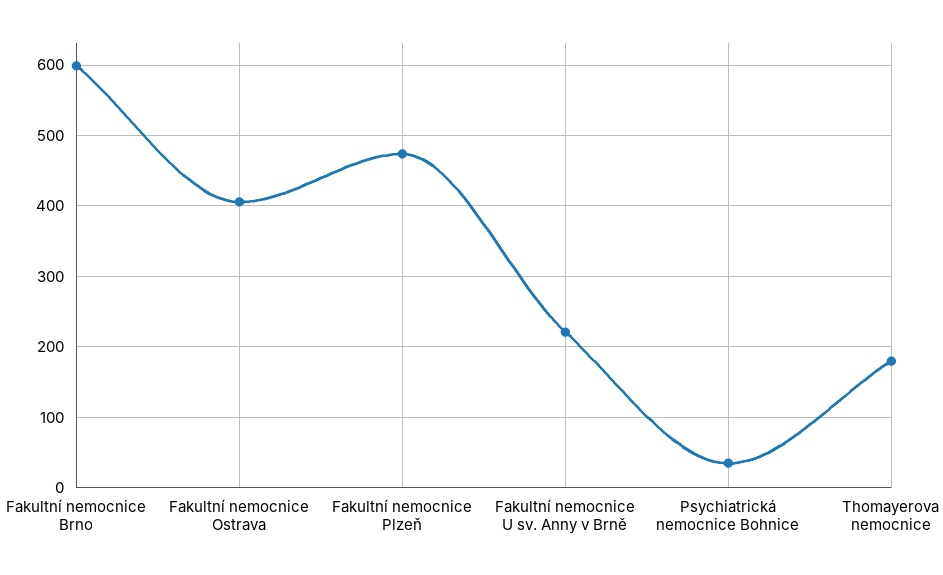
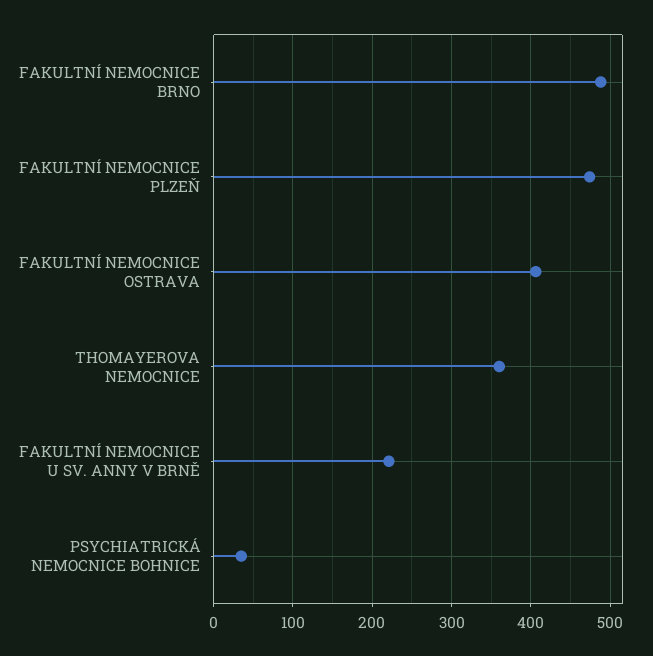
Fakultní nemocnice Brno: 600 -> 490
Thomayerova nemocnice: 180 -> 360

